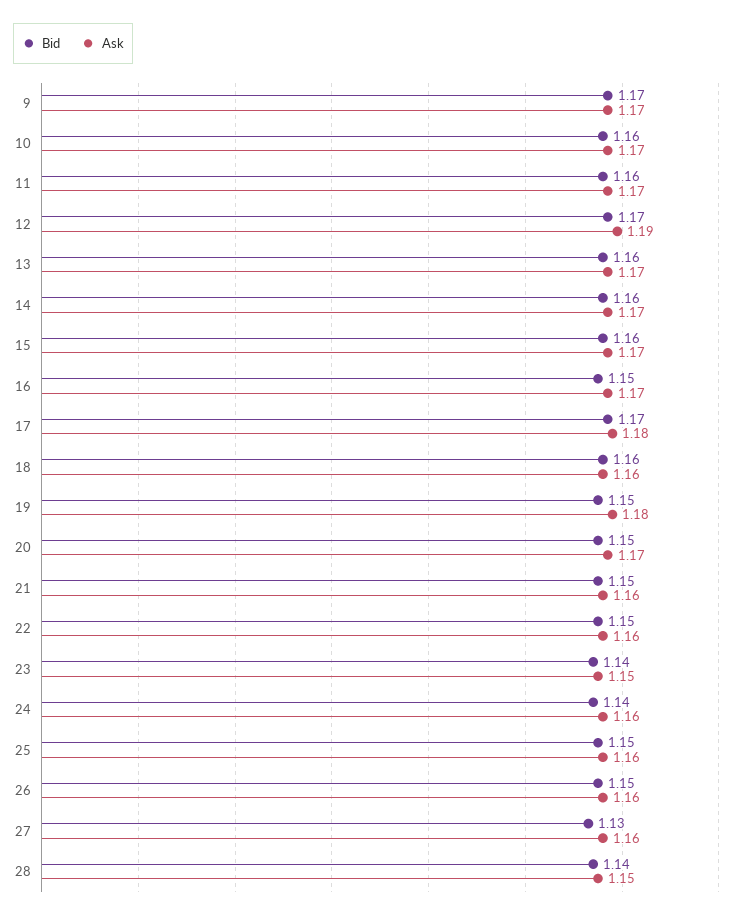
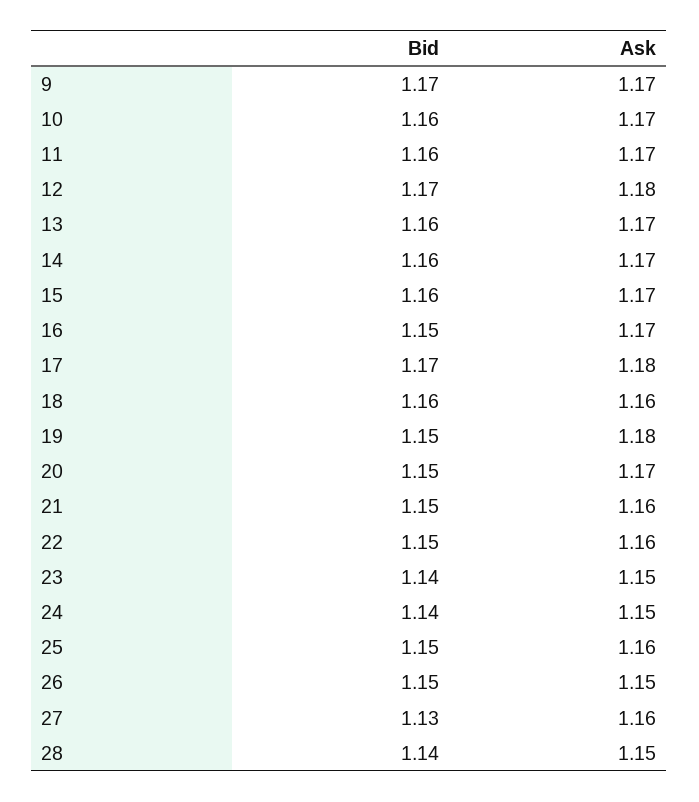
Ask, 12: 1.19 -> 1.18
Ask, 24: 1.16 -> 1.15
Ask, 26: 1.16 -> 1.15

